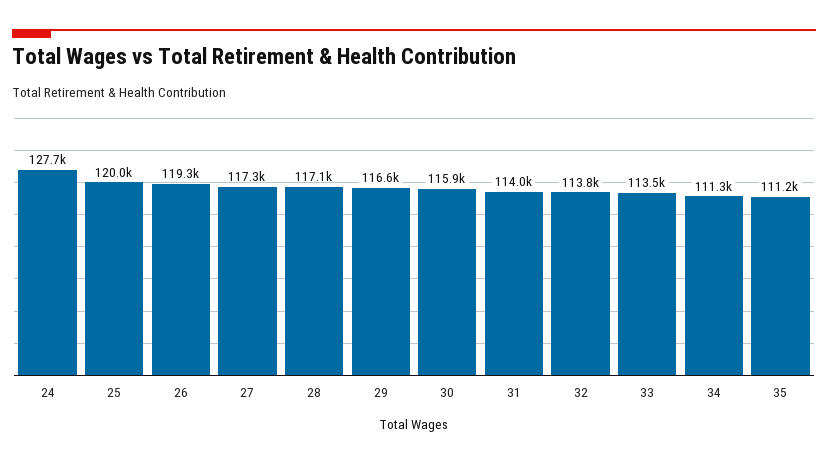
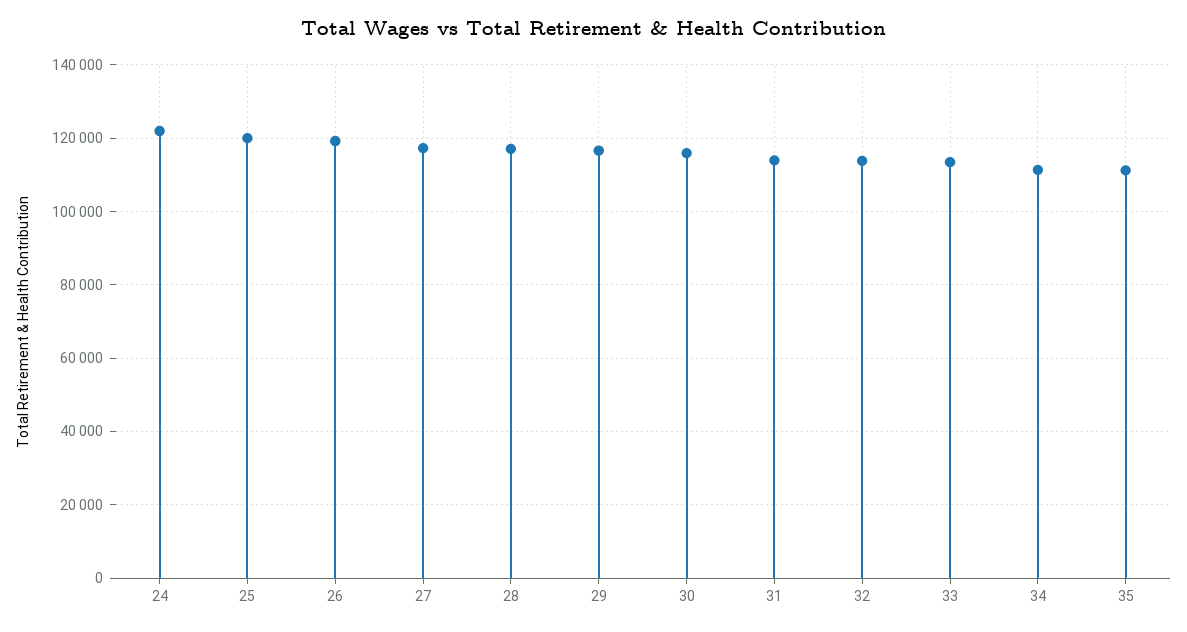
24: 127700 -> 122000

